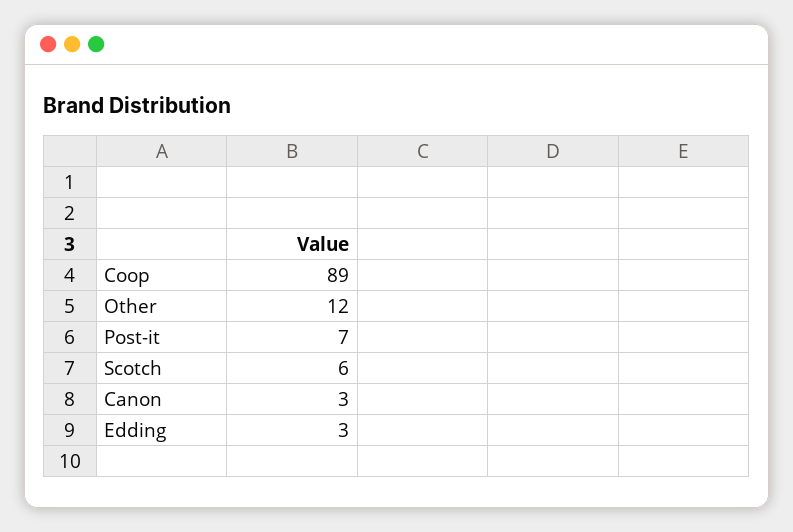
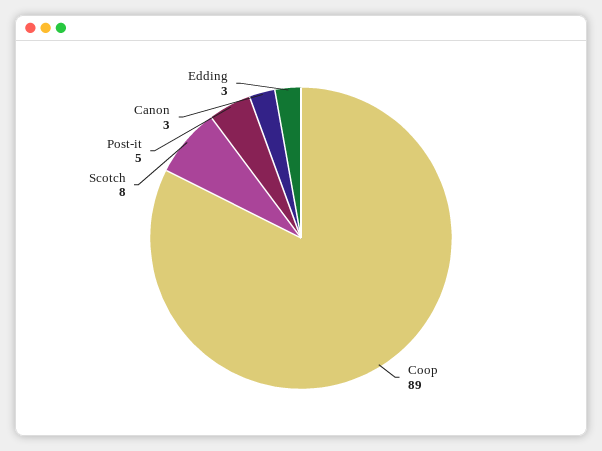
Other: 12 -> none
Post-it: 7 -> 5
Scotch: 6 -> 8

